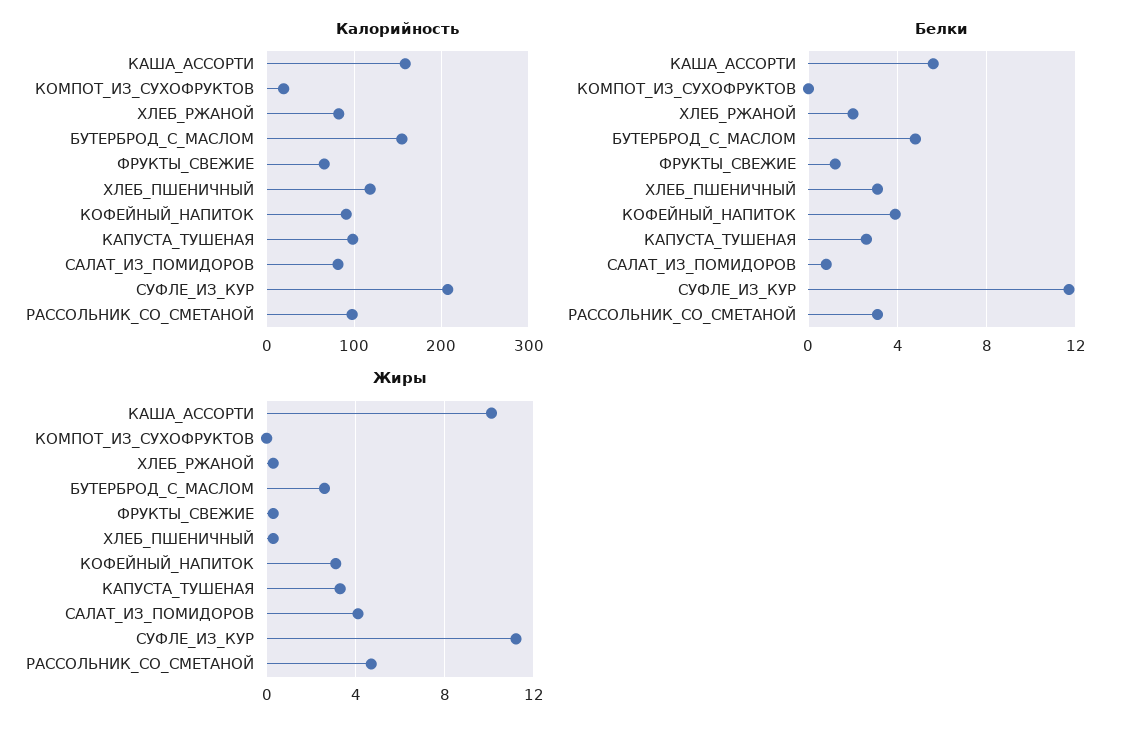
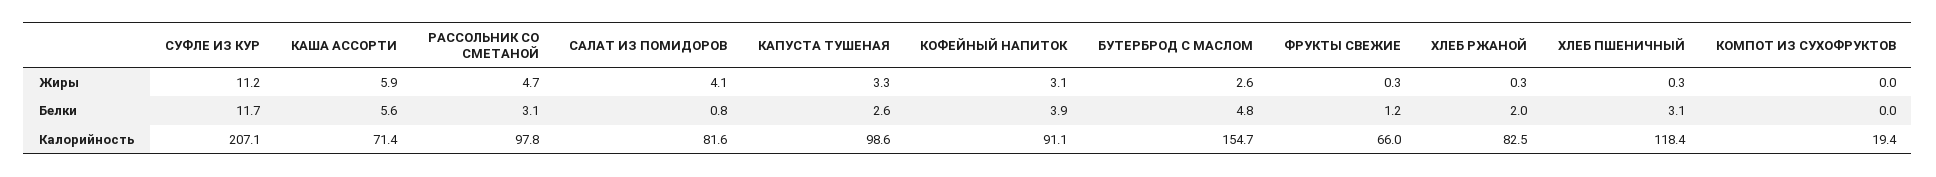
Калорийность, КАША_АССОРТИ: 160 -> 71.4
Жиры, КАША_АССОРТИ: 10 -> 5.9

